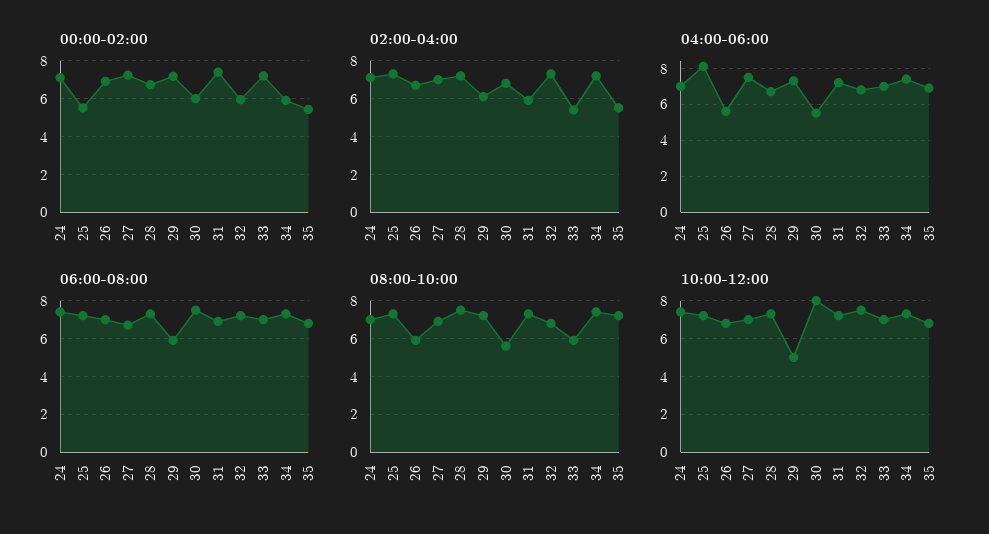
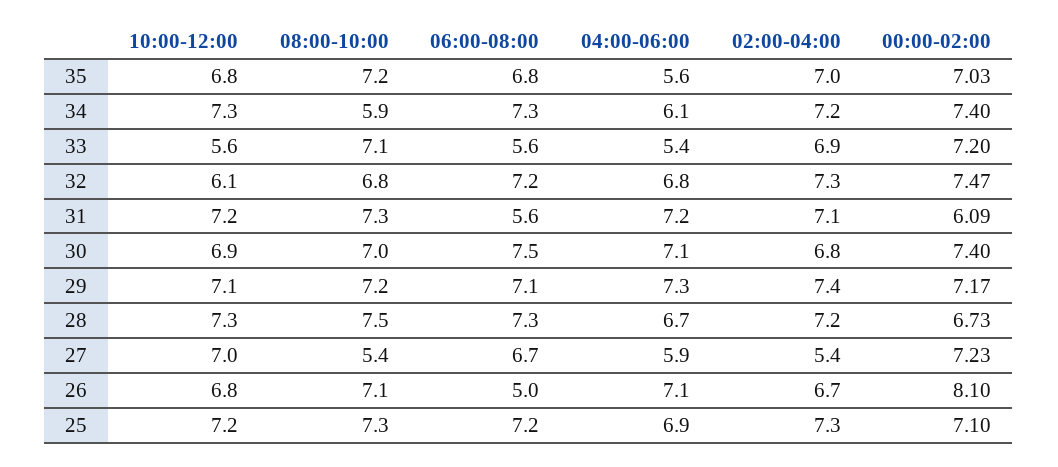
00:00-02:00, 24: 7 -> none
00:00-02:00, 25: 5.5 -> 7.1
00:00-02:00, 26: 7 -> 8.1
00:00-02:00, 30: 6 -> 7.4
00:00-02:00, 31: 7.5 -> 6.09
00:00-02:00, 32: 6 -> 7.47
00:00-02:00, 34: 6 -> 7.4
00:00-02:00, 35: 5.5 -> 7.03
02:00-04:00, 24: 7 -> none
02:00-04:00, 27: 7 -> 5.4
02:00-04:00, 29: 6 -> 7.4
02:00-04:00, 31: 6 -> 7.1
02:00-04:00, 33: 5.5 -> 6.9
02:00-04:00, 35: 5.5 -> 7
04:00-06:00, 24: 7 -> none
04:00-06:00, 25: 8 -> 6.9
04:00-06:00, 26: 5.5 -> 7.1
04:00-06:00, 27: 7.5 -> 5.9
04:00-06:00, 30: 5.5 -> 7.1
04:00-06:00, 33: 7 -> 5.4
04:00-06:00, 34: 7.5 -> 6.1
04:00-06:00, 35: 7 -> 5.6
06:00-08:00, 24: 7.5 -> none
06:00-08:00, 26: 7 -> 5
06:00-08:00, 29: 6 -> 7.1
06:00-08:00, 31: 7 -> 5.6
06:00-08:00, 33: 7 -> 5.6
08:00-10:00, 24: 7 -> none
08:00-10:00, 26: 6 -> 7.1
08:00-10:00, 27: 7 -> 5.4
08:00-10:00, 30: 5.5 -> 7
08:00-10:00, 33: 6 -> 7.1
08:00-10:00, 34: 7.5 -> 5.9
10:00-12:00, 24: 7.5 -> none
10:00-12:00, 29: 5 -> 7.1
10:00-12:00, 30: 8 -> 6.9
10:00-12:00, 32: 7.5 -> 6.1
10:00-12:00, 33: 7 -> 5.6

